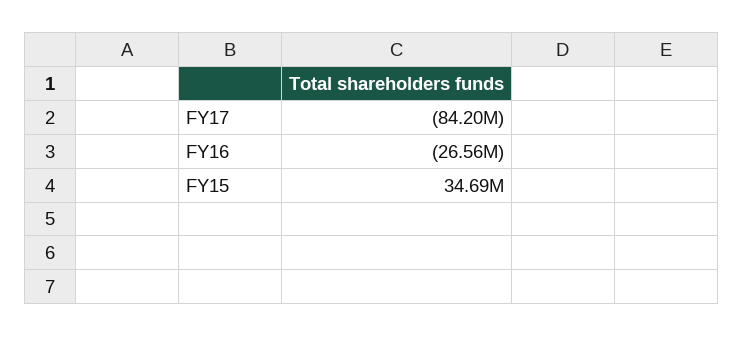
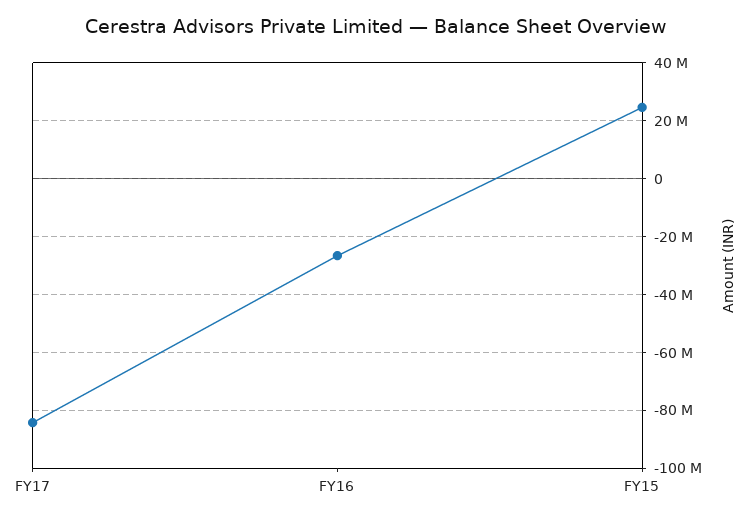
FY15: 34690000 -> 25000000

